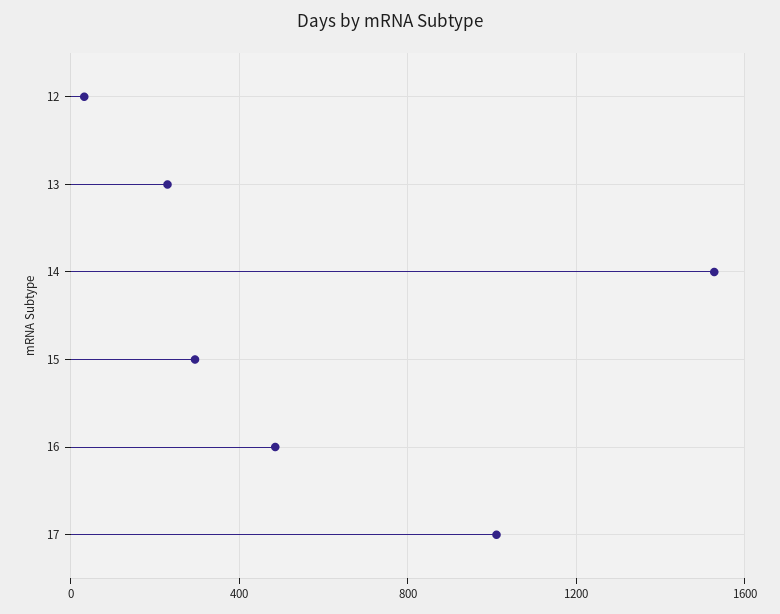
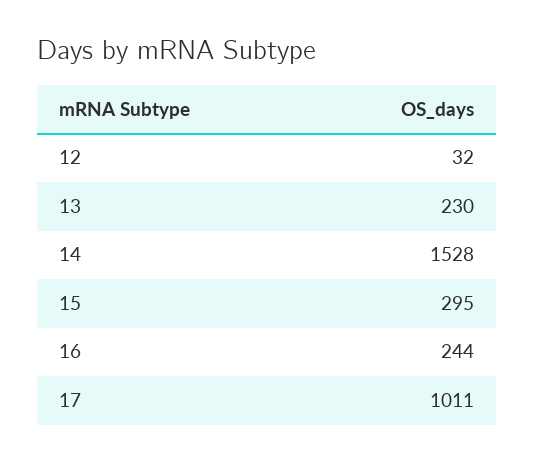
16: 500 -> 244

